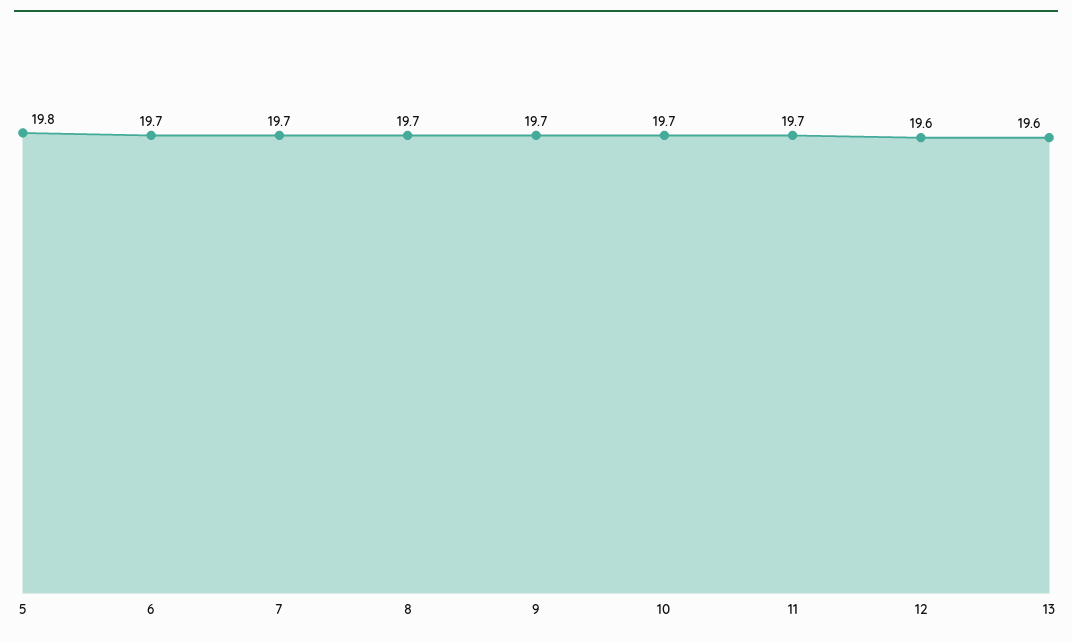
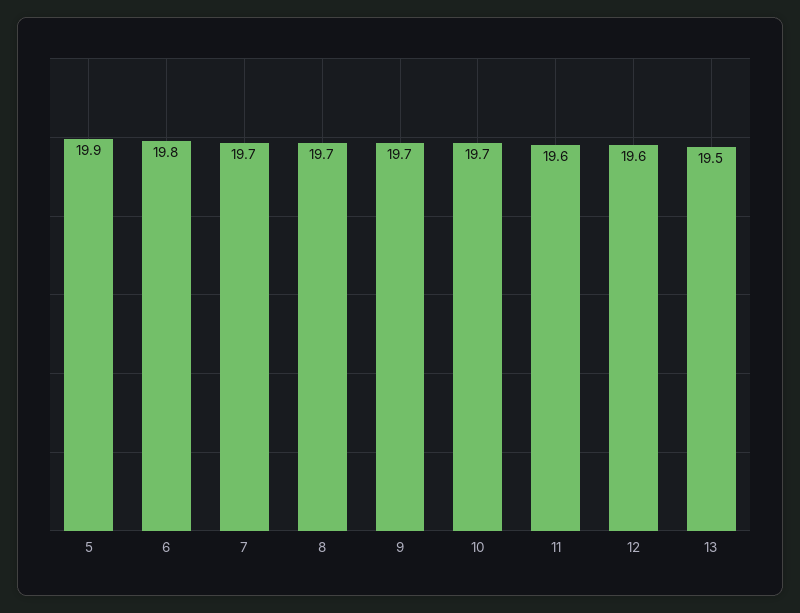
5: 19.8 -> 19.9
6: 19.7 -> 19.8
11: 19.7 -> 19.6
13: 19.6 -> 19.5

